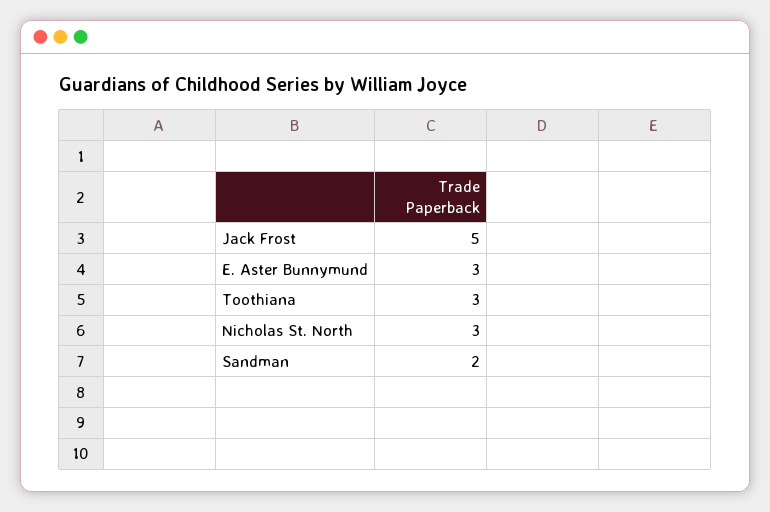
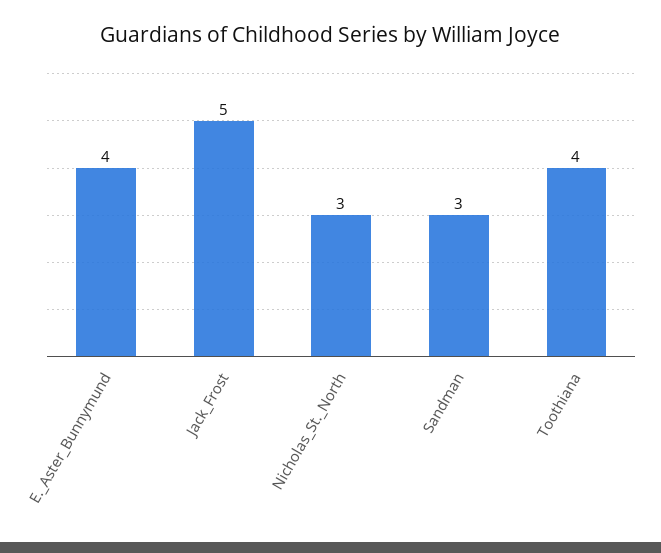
E. Aster Bunnymund: 3 -> 4
Toothiana: 3 -> 4
Sandman: 2 -> 3

